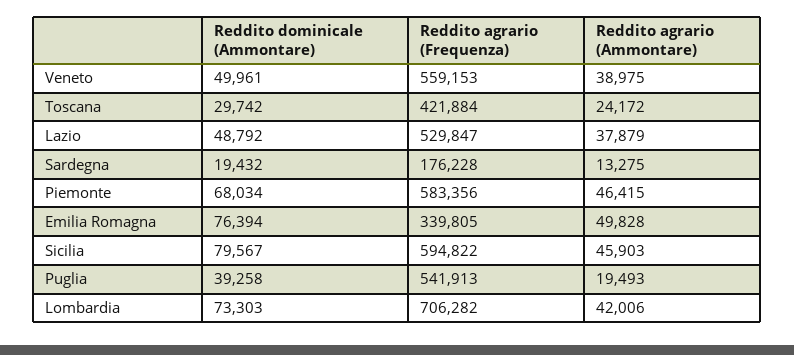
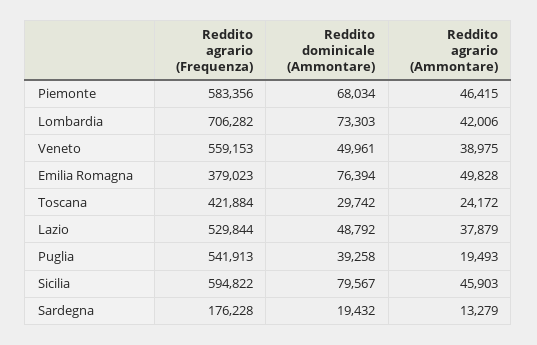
Reddito agrario (Frequenza), Lazio: 529847 -> 529844
Reddito agrario (Ammontare), Sardegna: 13275 -> 13279
Reddito agrario (Frequenza), Emilia Romagna: 339805 -> 379023

